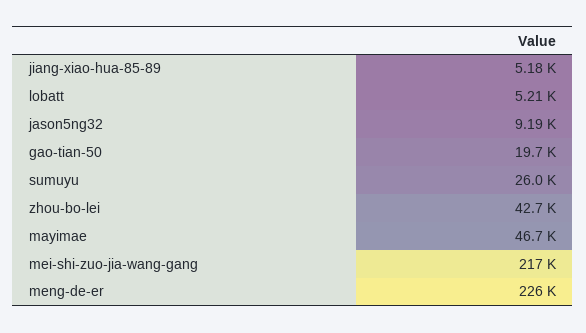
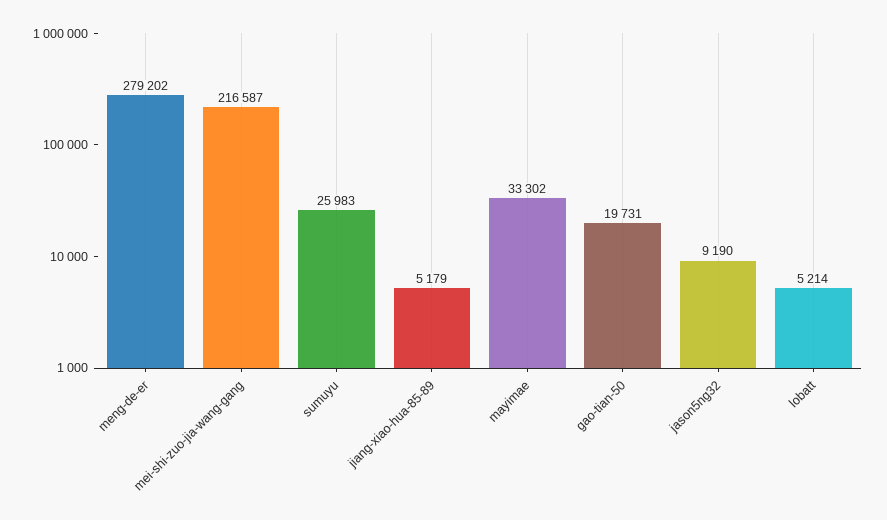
zhou-bo-lei: 42700 -> none
mayimae: 46700 -> 33302
meng-de-er: 226000 -> 279202

